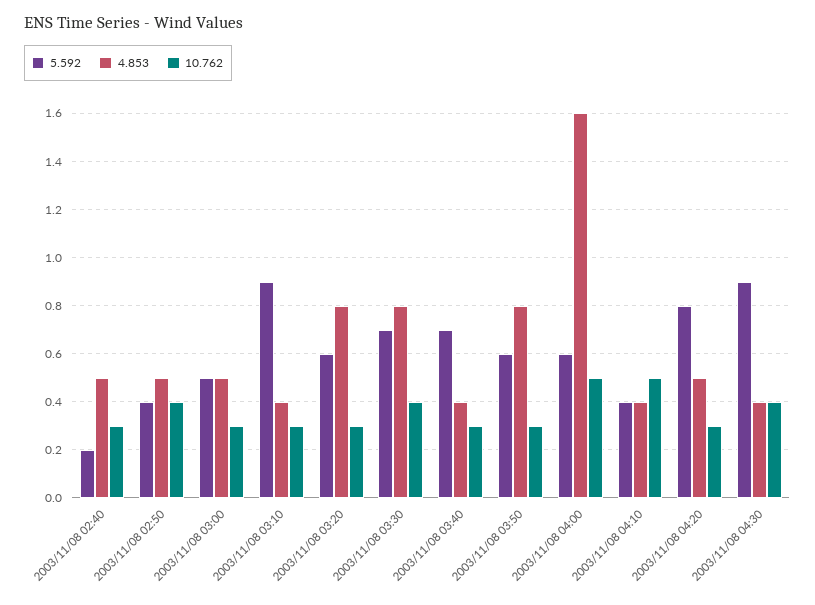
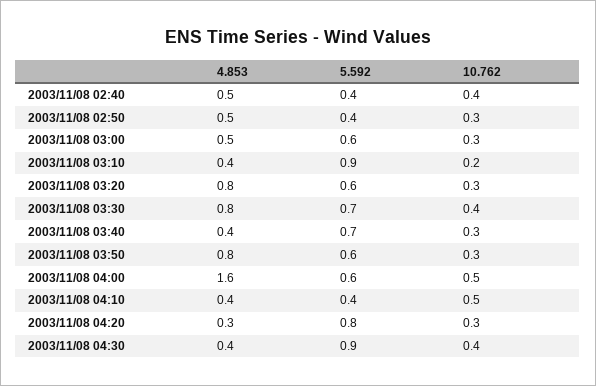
5.592, 2003/11/08 02:40: 0.2 -> 0.4
10.762, 2003/11/08 02:40: 0.3 -> 0.4
10.762, 2003/11/08 02:50: 0.4 -> 0.3
5.592, 2003/11/08 03:00: 0.5 -> 0.6
10.762, 2003/11/08 03:10: 0.3 -> 0.2
4.853, 2003/11/08 04:20: 0.5 -> 0.3

